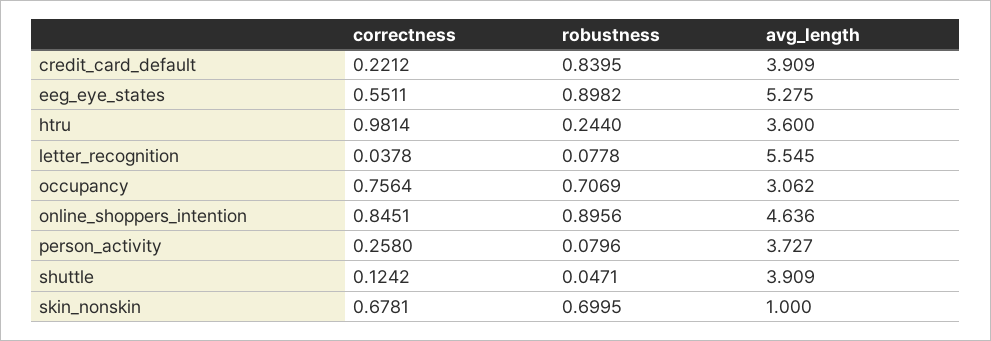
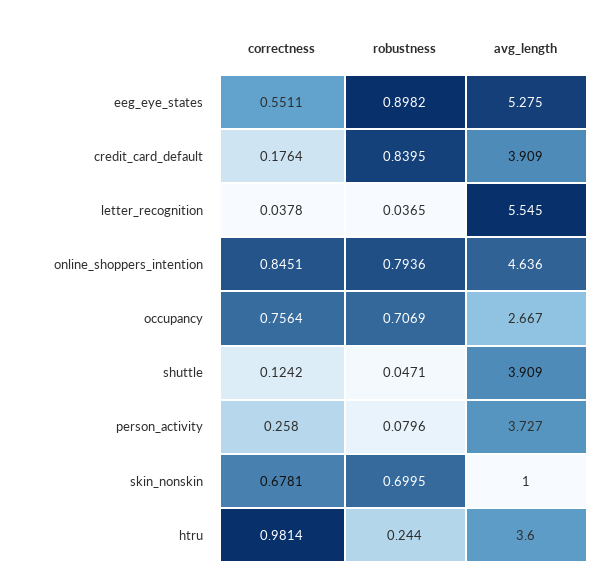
correctness, credit_card_default: 0.2212 -> 0.1764
robustness, letter_recognition: 0.0778 -> 0.0365
avg_length, occupancy: 3.062 -> 2.667
robustness, online_shoppers_intention: 0.8956 -> 0.7936

